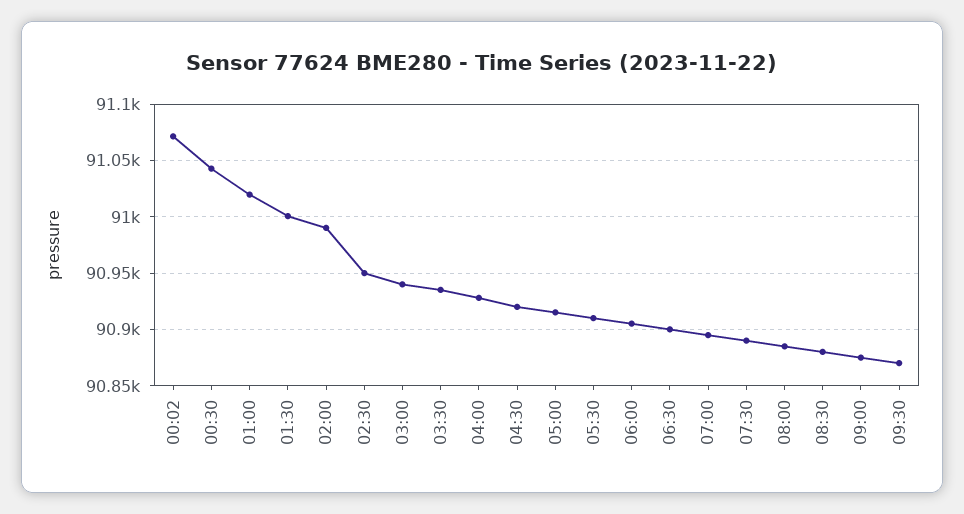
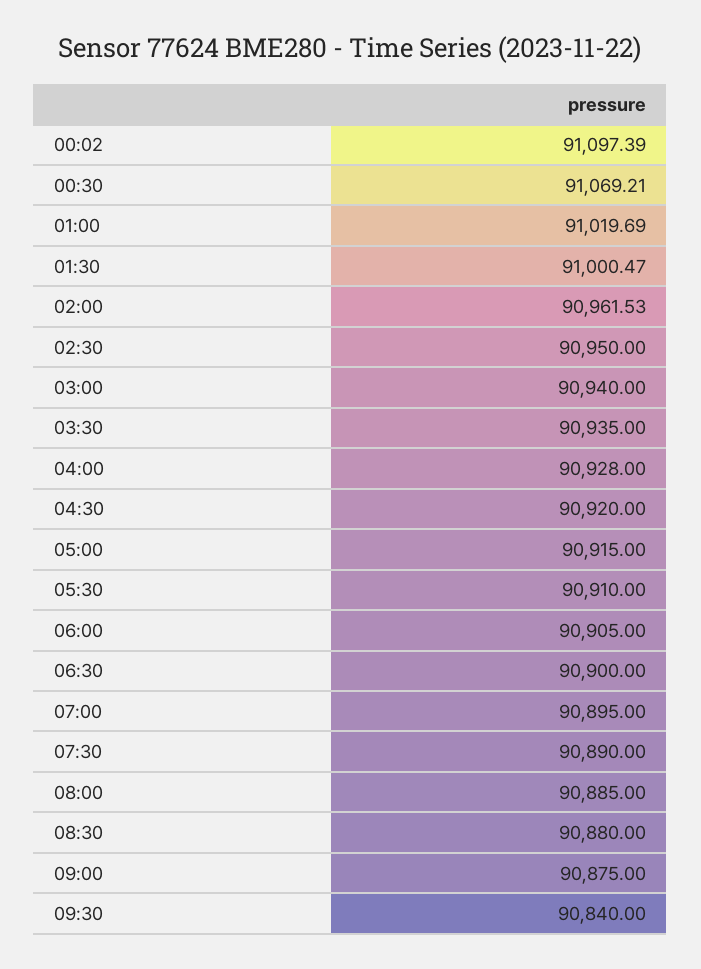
00:02: 91070 -> 91097.39
00:30: 91040 -> 91069.21
02:00: 90990 -> 90961.53
09:30: 90870 -> 90840

